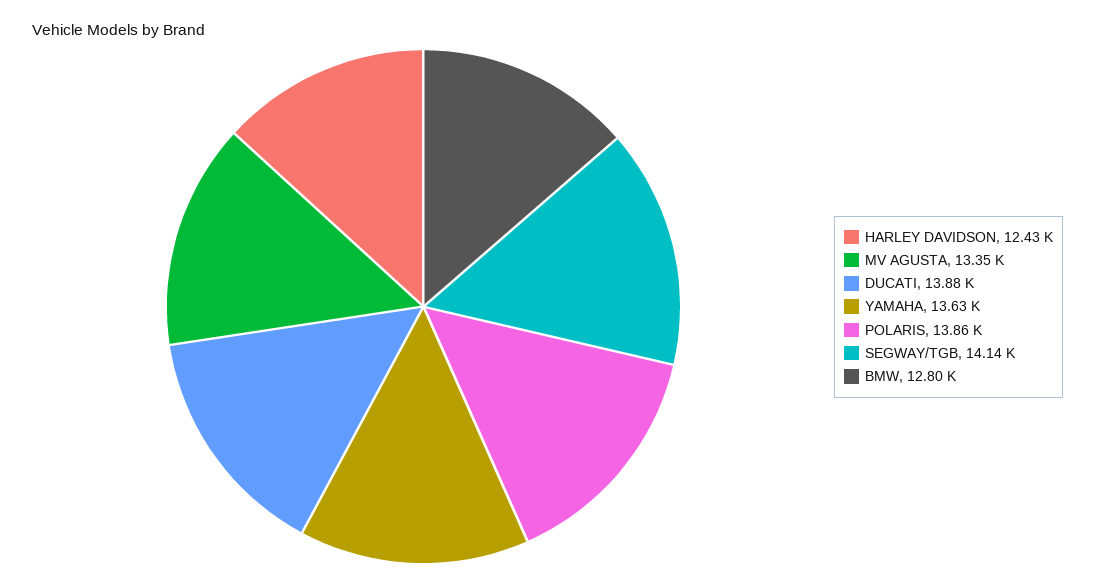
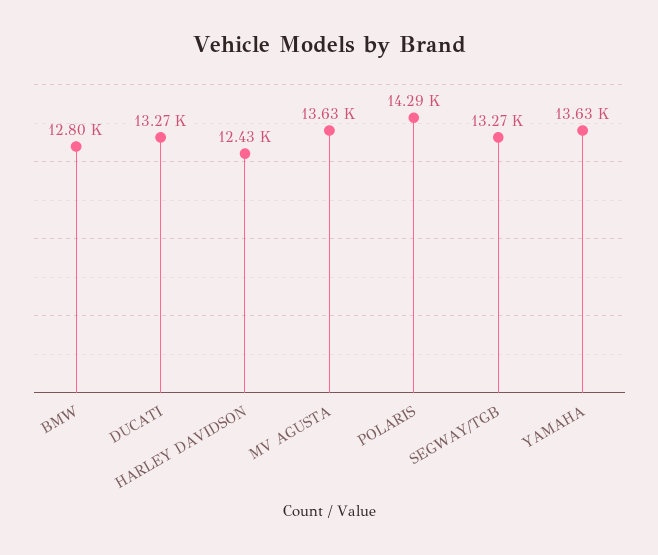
MV AGUSTA: 13350 -> 13630
DUCATI: 13880 -> 13270
POLARIS: 13860 -> 14290
SEGWAY/TGB: 14140 -> 13270

